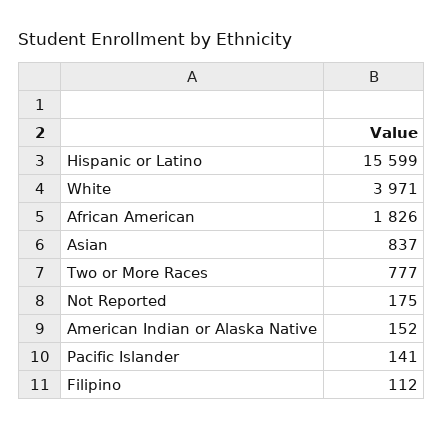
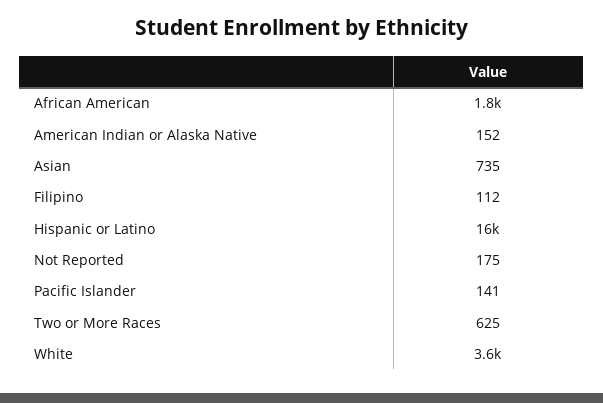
White: 3971 -> 3600
Asian: 837 -> 735
Two or More Races: 777 -> 625

